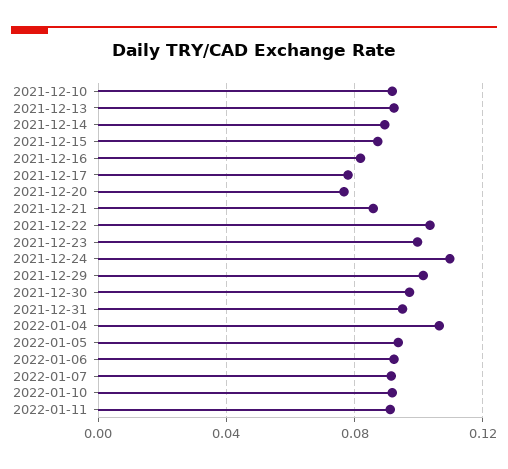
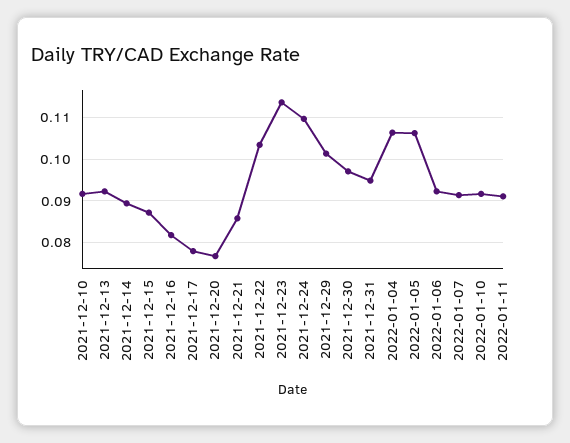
2021-12-23: 0.1 -> 0.114
2022-01-05: 0.095 -> 0.106

